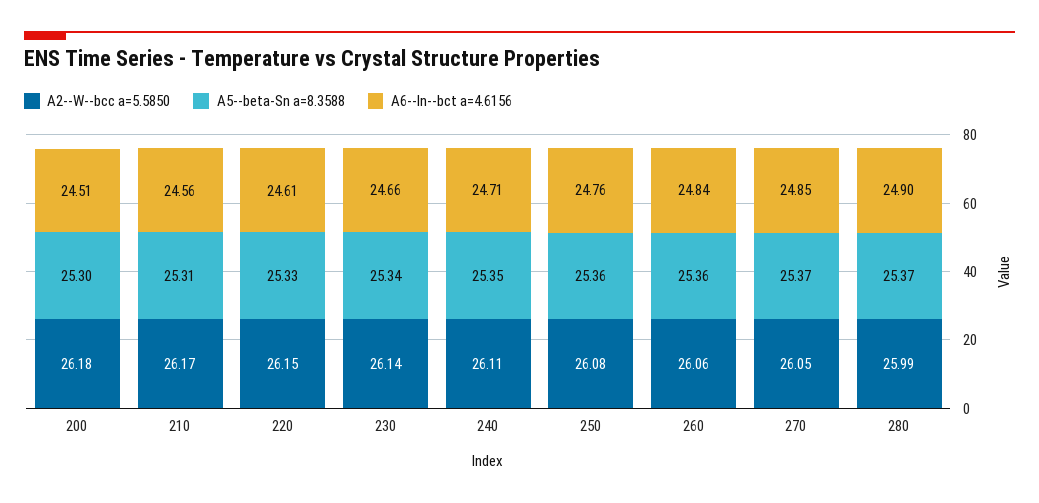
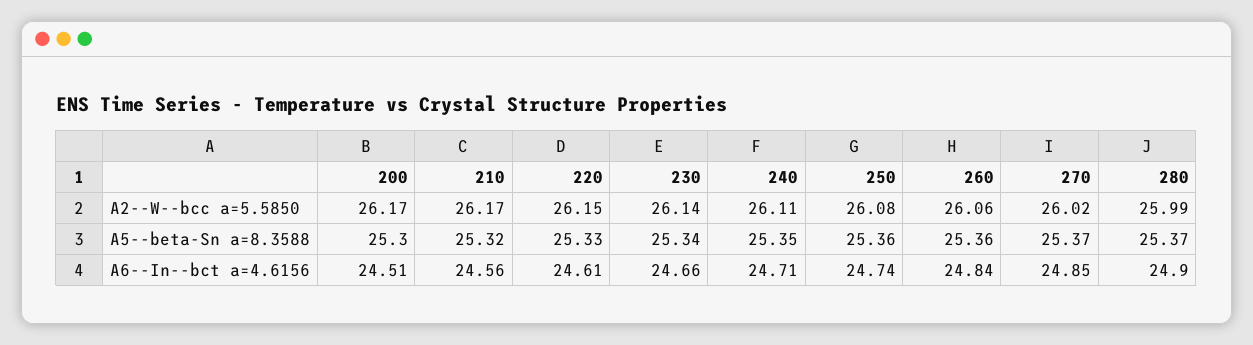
A2--W--bcc a=5.5850, 200: 26.18 -> 26.17
A5--beta-Sn a=8.3588, 210: 25.31 -> 25.32
A6--In--bct a=4.6156, 250: 24.76 -> 24.74
A2--W--bcc a=5.5850, 270: 26.05 -> 26.02

